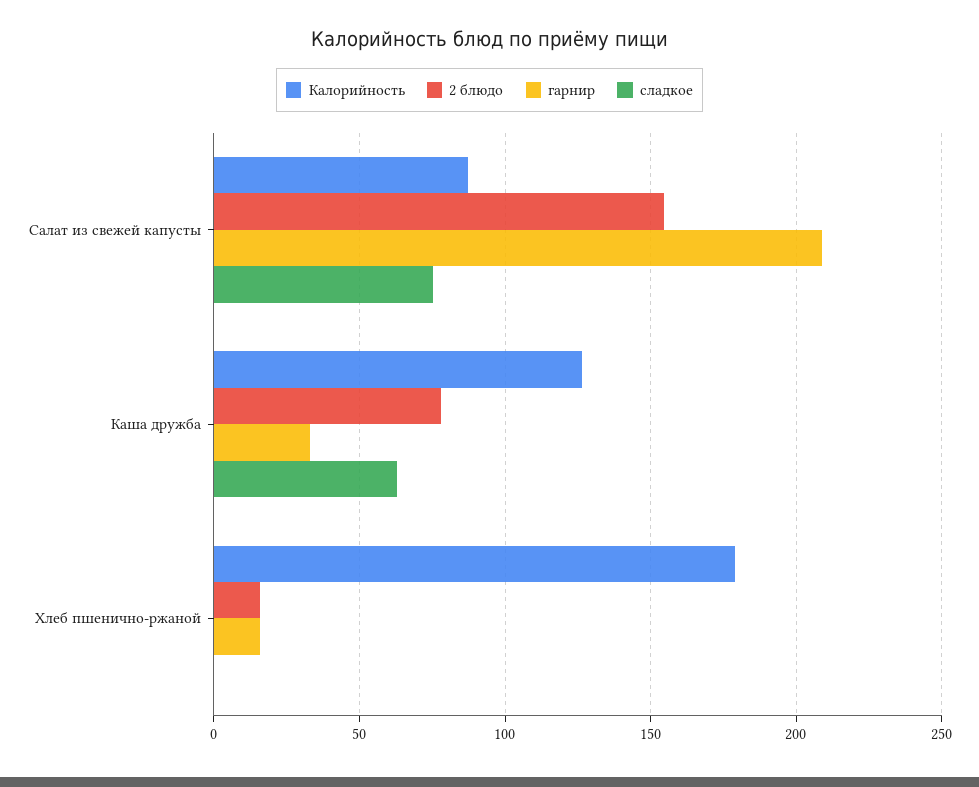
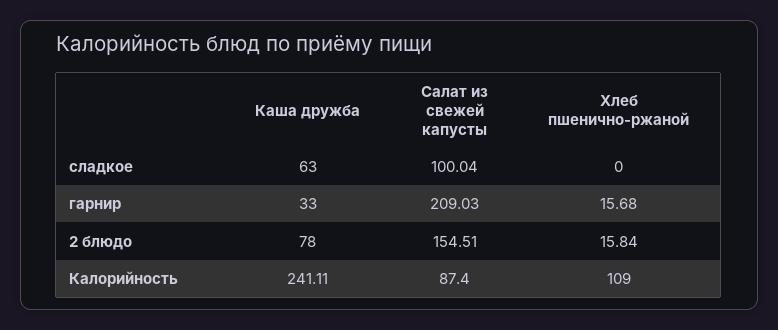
сладкое, Салат из свежей капусты: 75 -> 100.04
Калорийность, Каша дружба: 125 -> 241.11
Калорийность, Хлеб пшенично-ржаной: 180 -> 109

